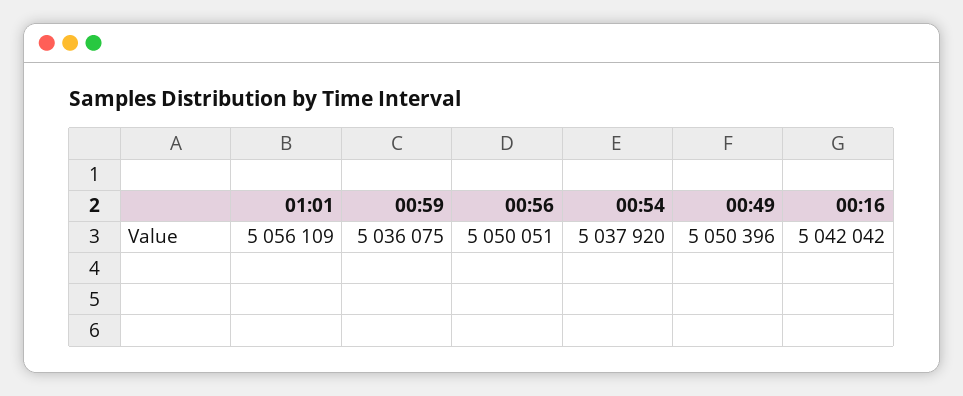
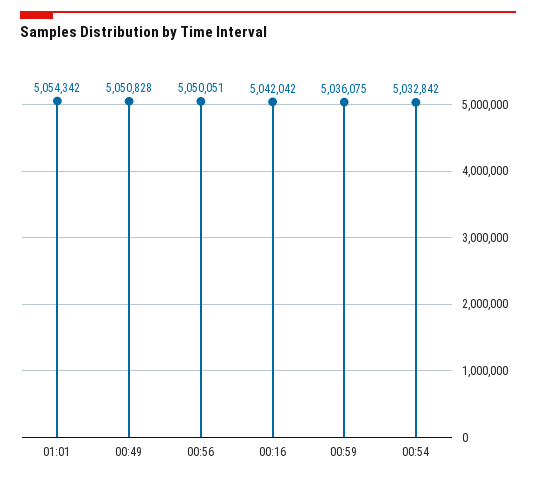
01:01: 5056109 -> 5054342
00:54: 5037920 -> 5032842
00:49: 5050396 -> 5050828

